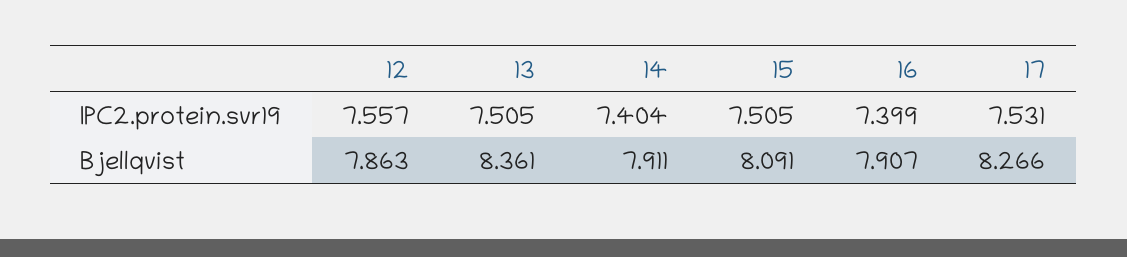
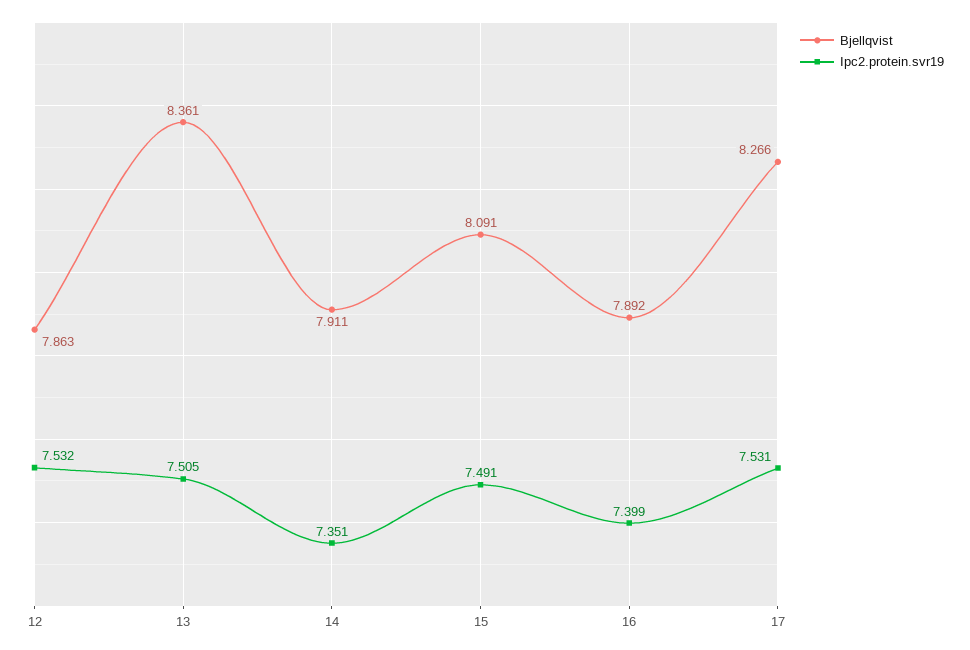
IPC2.protein.svr19, 12: 7.557 -> 7.532
IPC2.protein.svr19, 14: 7.404 -> 7.351
IPC2.protein.svr19, 15: 7.505 -> 7.491
Bjellqvist, 16: 7.907 -> 7.892

